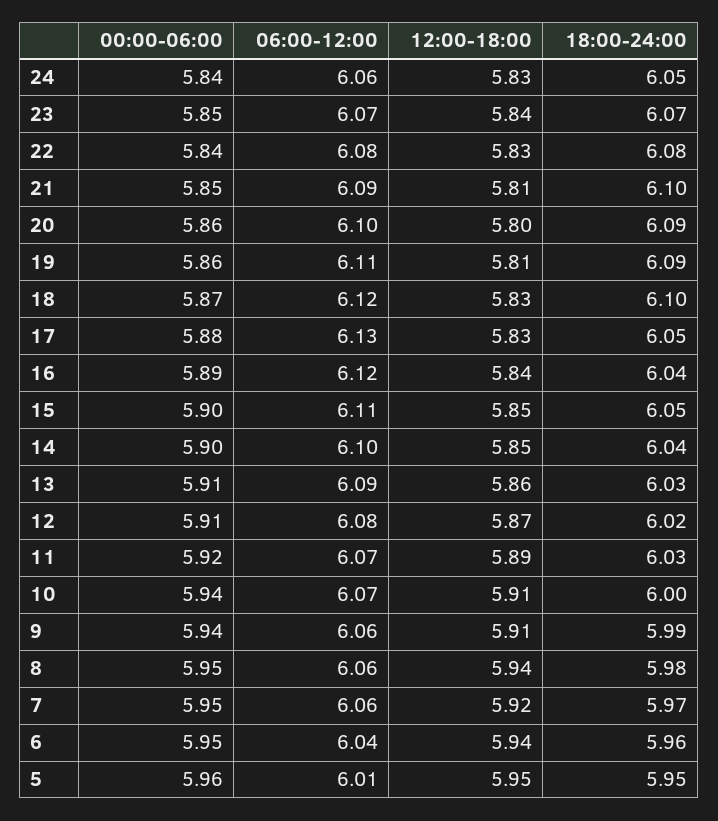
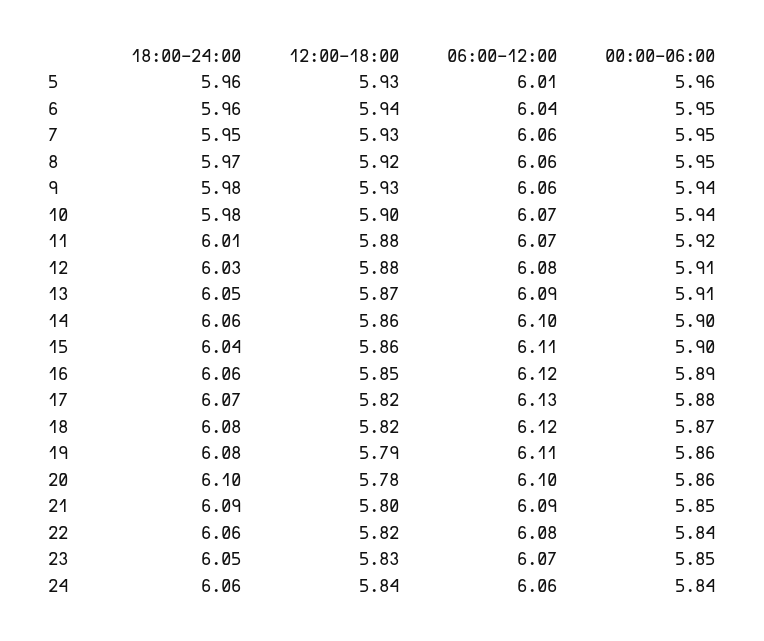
12:00-18:00, 24: 5.83 -> 5.84
18:00-24:00, 24: 6.05 -> 6.06
12:00-18:00, 23: 5.84 -> 5.83
18:00-24:00, 23: 6.07 -> 6.05
12:00-18:00, 22: 5.83 -> 5.82
18:00-24:00, 22: 6.08 -> 6.06
12:00-18:00, 21: 5.81 -> 5.8
18:00-24:00, 21: 6.1 -> 6.09
12:00-18:00, 20: 5.8 -> 5.78
18:00-24:00, 20: 6.09 -> 6.1
12:00-18:00, 19: 5.81 -> 5.79
18:00-24:00, 19: 6.09 -> 6.08
12:00-18:00, 18: 5.83 -> 5.82
18:00-24:00, 18: 6.1 -> 6.08
12:00-18:00, 17: 5.83 -> 5.82
18:00-24:00, 17: 6.05 -> 6.07
12:00-18:00, 16: 5.84 -> 5.85
18:00-24:00, 16: 6.04 -> 6.06
12:00-18:00, 15: 5.85 -> 5.86
18:00-24:00, 15: 6.05 -> 6.04
12:00-18:00, 14: 5.85 -> 5.86
18:00-24:00, 14: 6.04 -> 6.06
12:00-18:00, 13: 5.86 -> 5.87
18:00-24:00, 13: 6.03 -> 6.05
12:00-18:00, 12: 5.87 -> 5.88
18:00-24:00, 12: 6.02 -> 6.03
12:00-18:00, 11: 5.89 -> 5.88
18:00-24:00, 11: 6.03 -> 6.01
12:00-18:00, 10: 5.91 -> 5.9
18:00-24:00, 10: 6 -> 5.98
12:00-18:00, 9: 5.91 -> 5.93
18:00-24:00, 9: 5.99 -> 5.98
12:00-18:00, 8: 5.94 -> 5.92
18:00-24:00, 8: 5.98 -> 5.97
12:00-18:00, 7: 5.92 -> 5.93
18:00-24:00, 7: 5.97 -> 5.95
12:00-18:00, 5: 5.95 -> 5.93
18:00-24:00, 5: 5.95 -> 5.96

